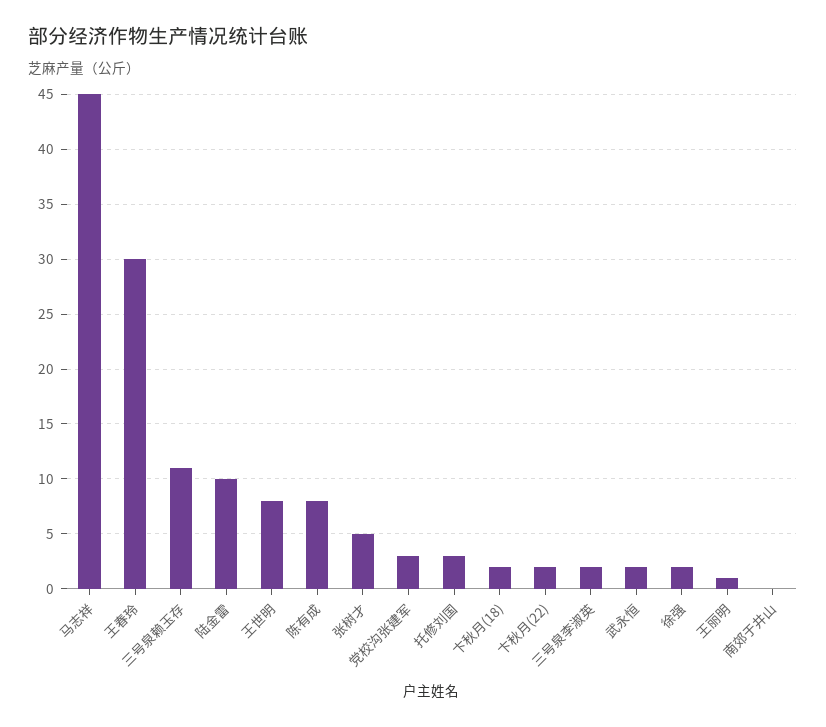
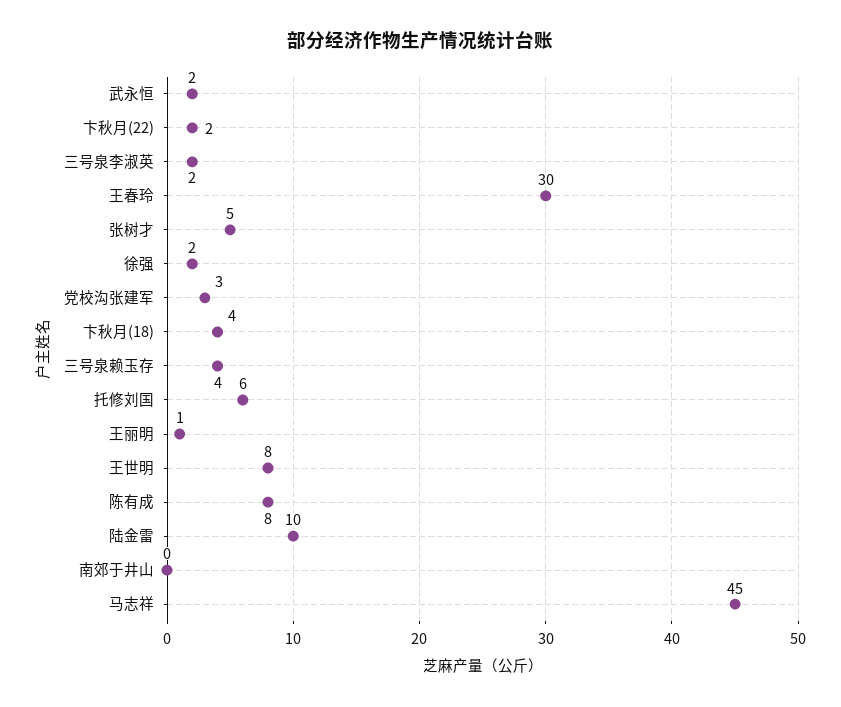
三号泉赖玉存: 11 -> 4
托修刘国: 3 -> 6
卞秋月(18): 2 -> 4

